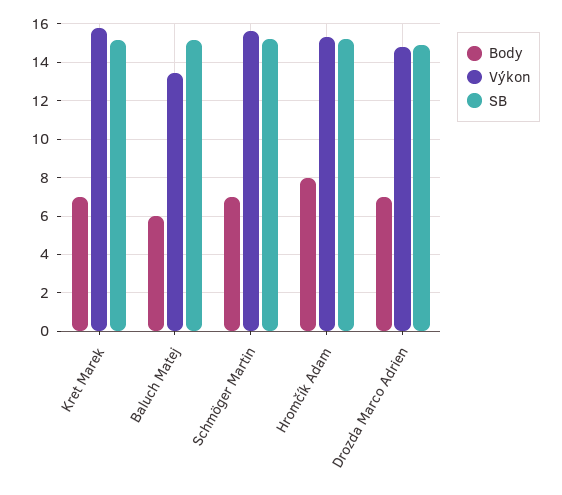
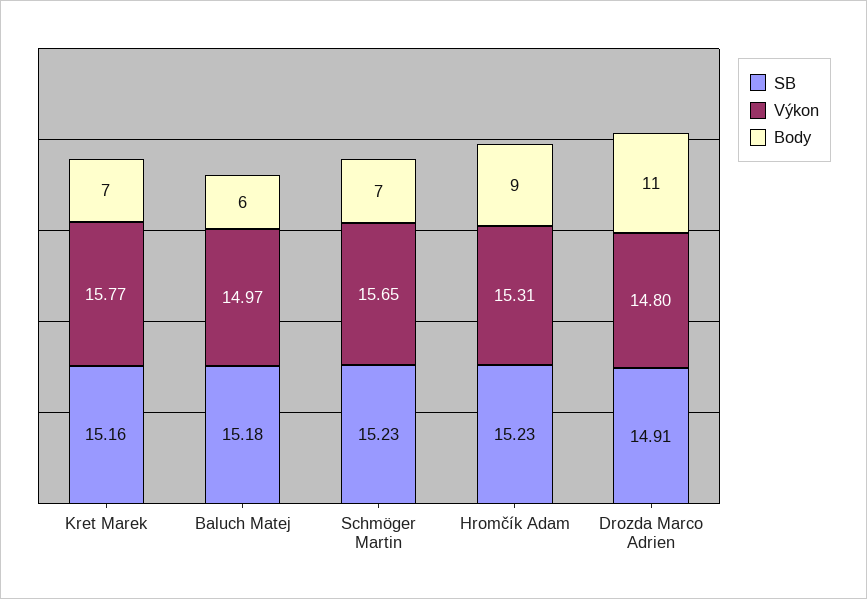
Výkon, Baluch Matej: 13.5 -> 14.97
Body, Hromčík Adam: 8 -> 9
Body, Drozda Marco Adrien: 7 -> 11

